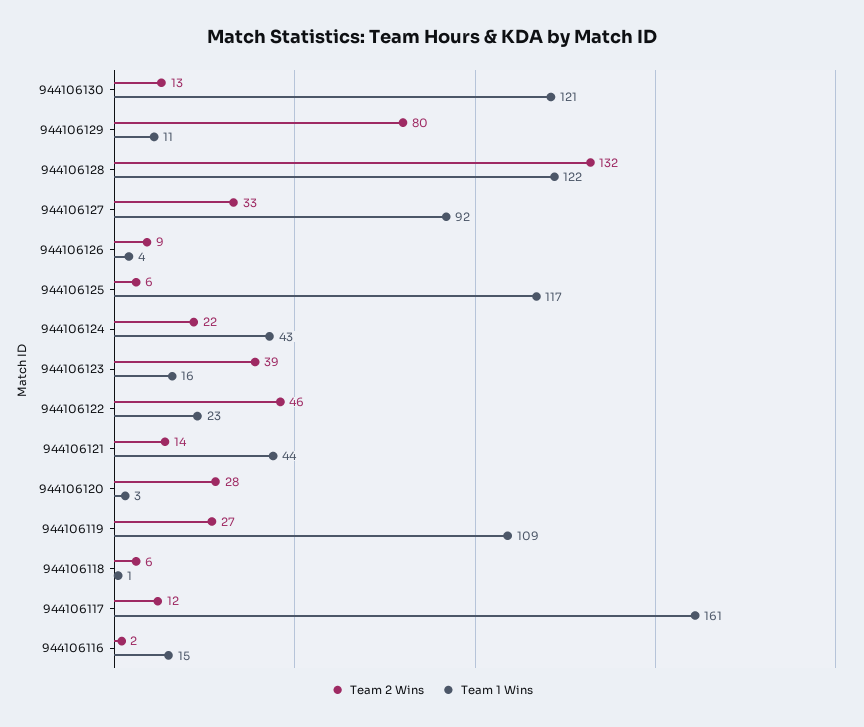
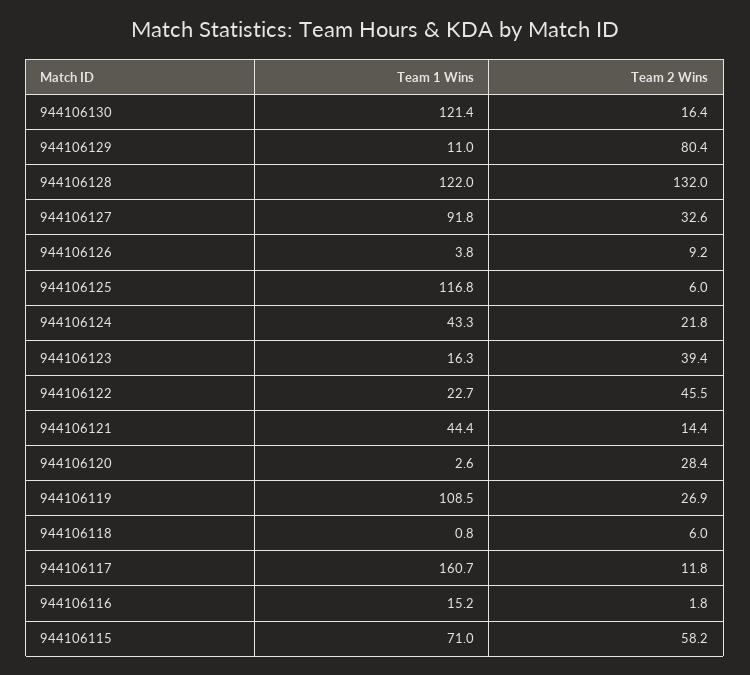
Team 2 Wins, 944106130: 13 -> 16.4
Team 1 Wins, 944106115: none -> 71
Team 2 Wins, 944106115: none -> 58.2

